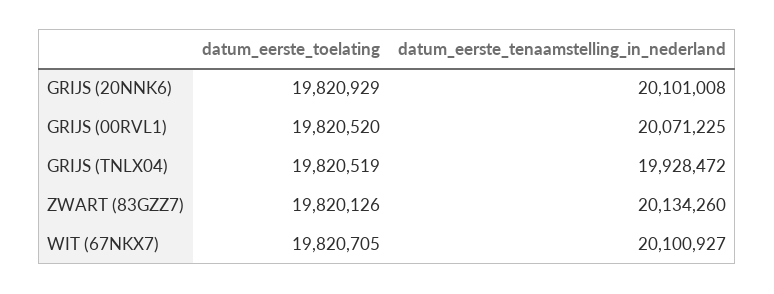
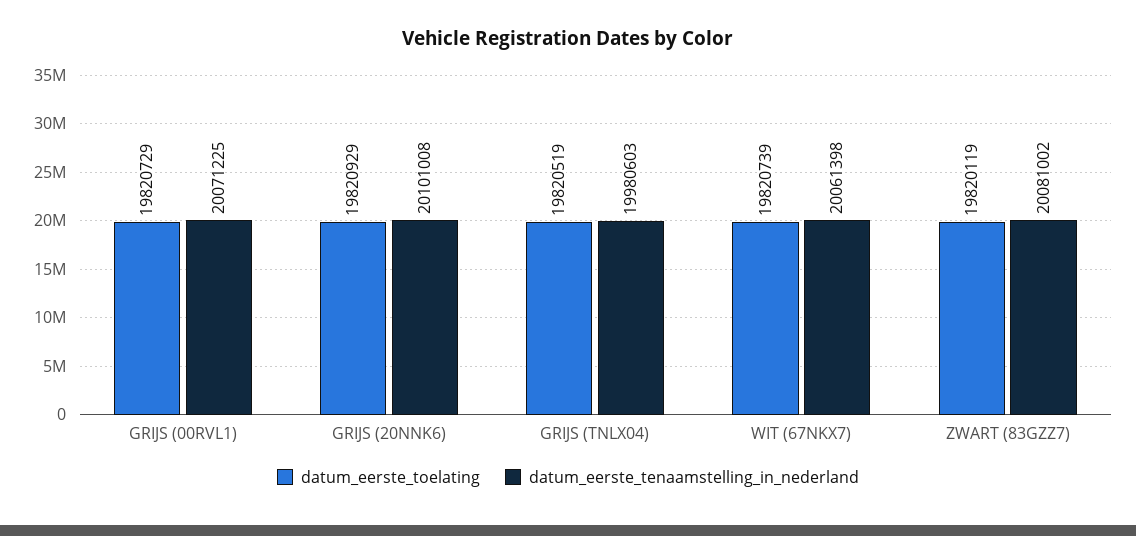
datum_eerste_toelating, GRIJS (00RVL1): 19820520 -> 19820729
datum_eerste_tenaamstelling_in_nederland, GRIJS (TNLX04): 19928472 -> 19980603
datum_eerste_toelating, ZWART (83GZZ7): 19820126 -> 19820119
datum_eerste_tenaamstelling_in_nederland, ZWART (83GZZ7): 20134260 -> 20081002
datum_eerste_toelating, WIT (67NKX7): 19820705 -> 19820739
datum_eerste_tenaamstelling_in_nederland, WIT (67NKX7): 20100927 -> 20061398

